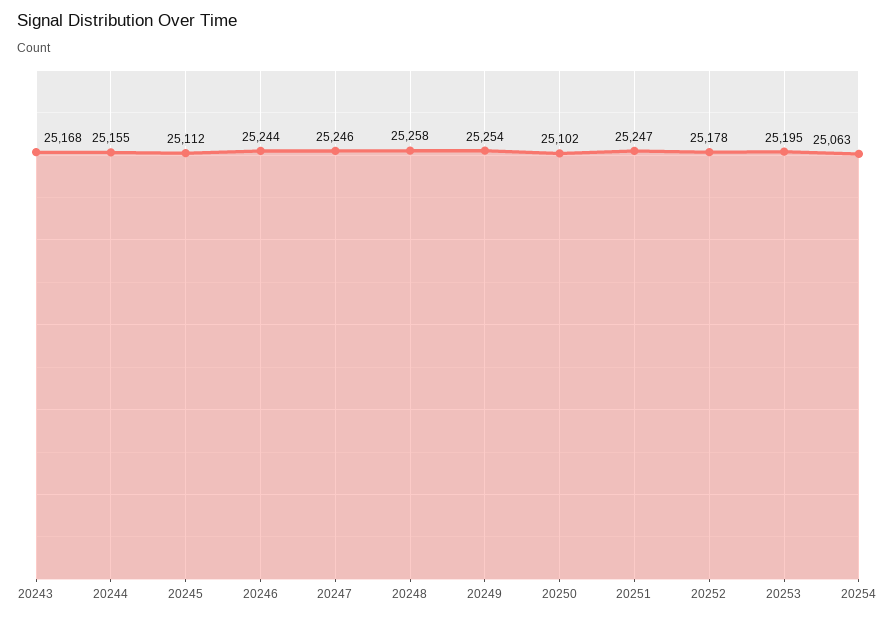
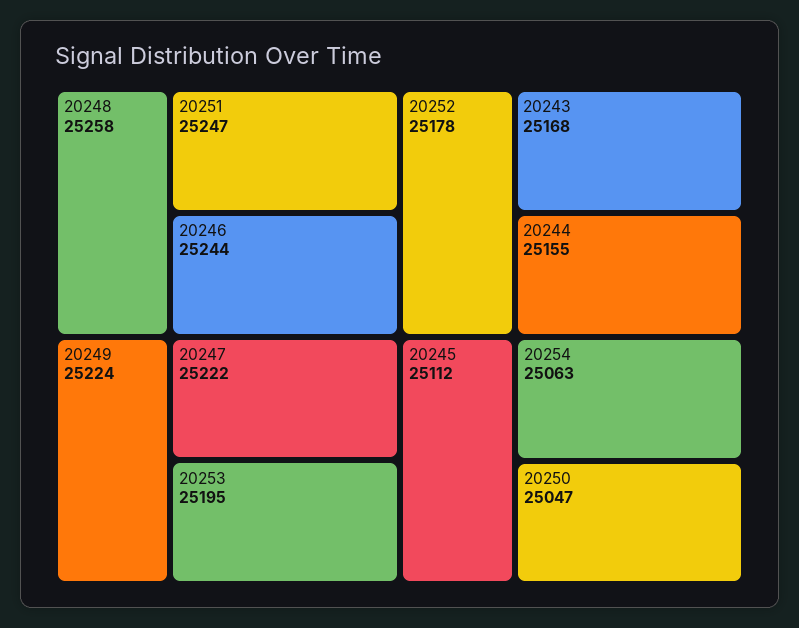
20247: 25246 -> 25222
20249: 25254 -> 25224
20250: 25102 -> 25047

